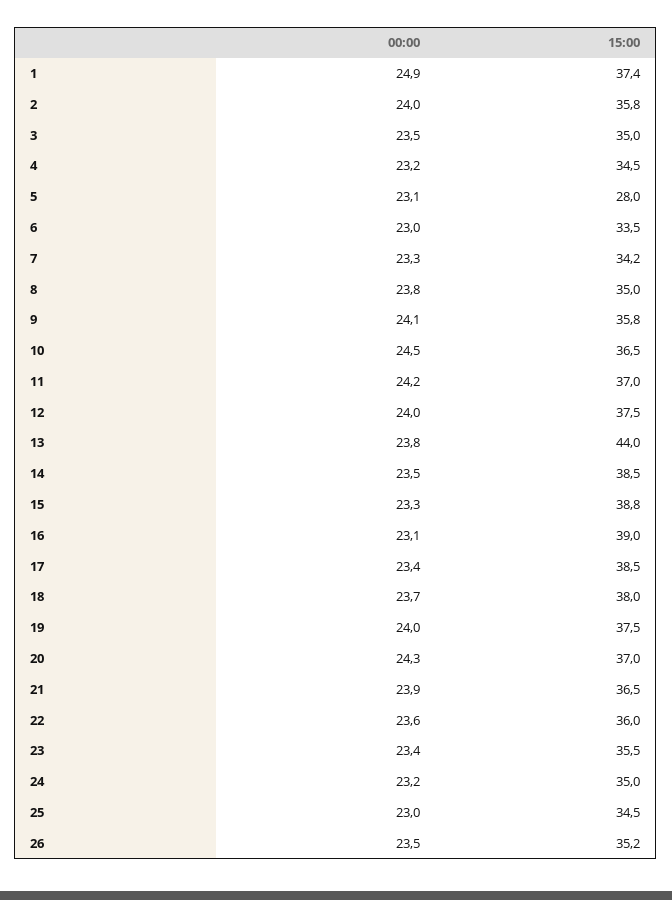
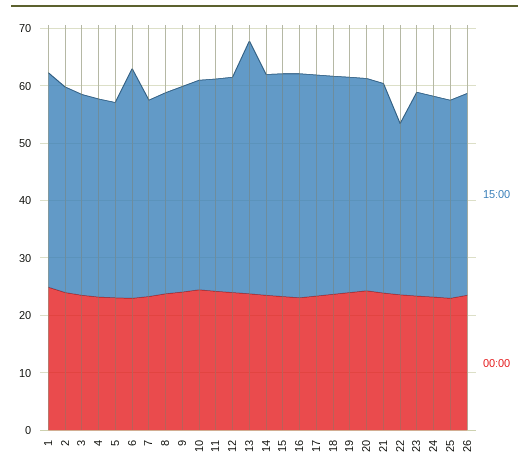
15:00, 5: 28 -> 34
15:00, 6: 33.5 -> 40
15:00, 22: 36 -> 30

